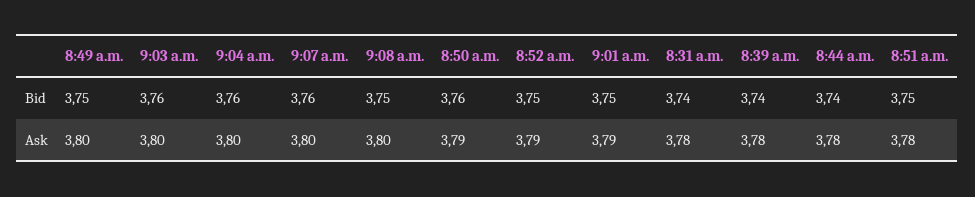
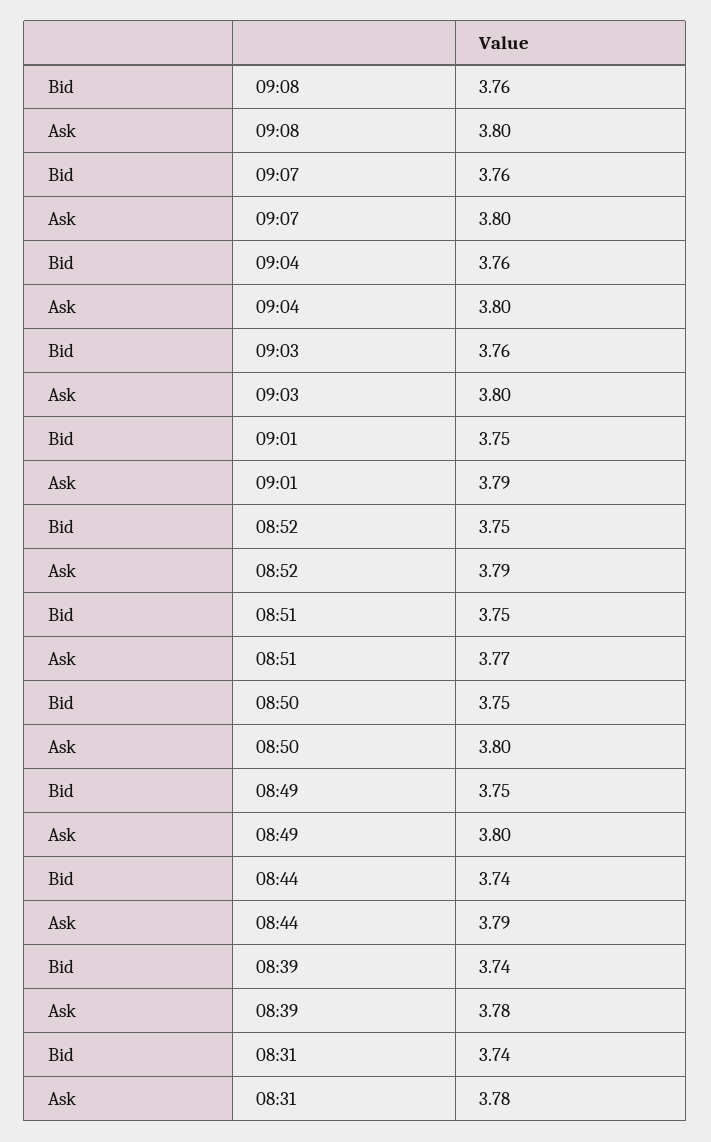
9:08 a.m., Bid: 3.75 -> 3.76
8:50 a.m., Bid: 3.76 -> 3.75
8:50 a.m., Ask: 3.79 -> 3.8
8:44 a.m., Ask: 3.78 -> 3.79
8:51 a.m., Ask: 3.78 -> 3.77

